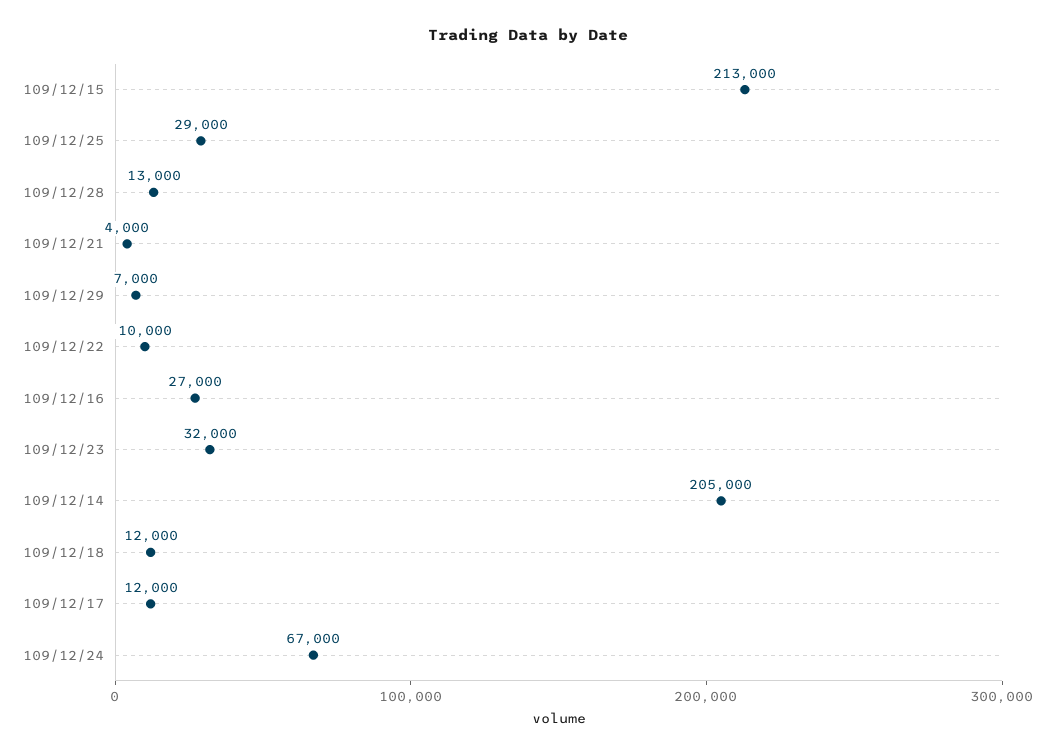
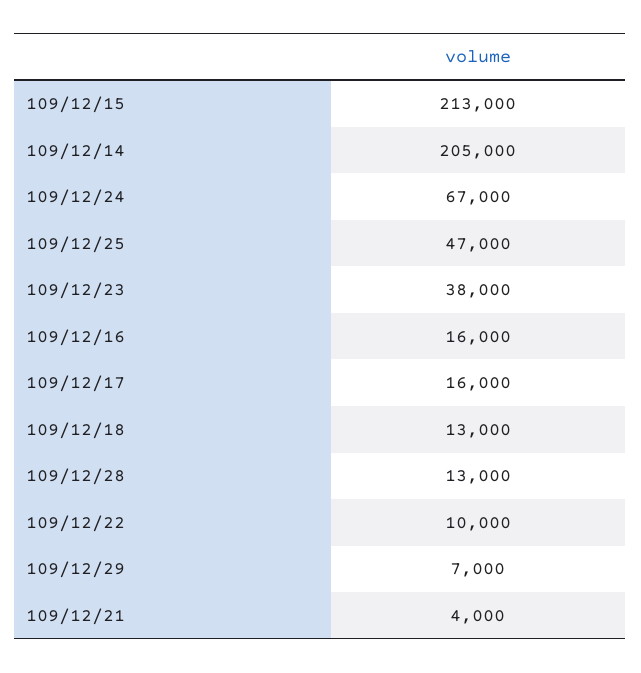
109/12/25: 29000 -> 47000
109/12/16: 27000 -> 16000
109/12/23: 32000 -> 38000
109/12/18: 12000 -> 13000
109/12/17: 12000 -> 16000

